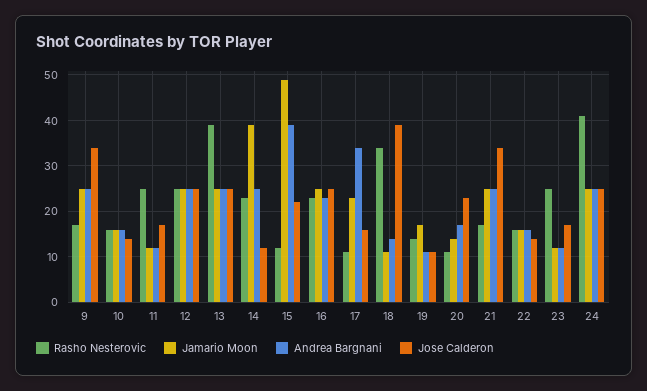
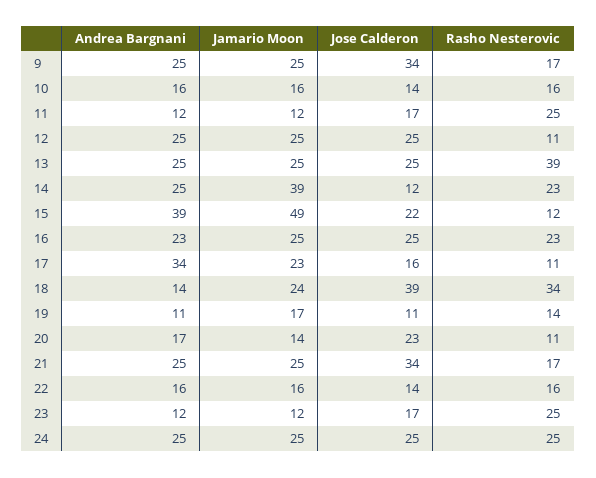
Rasho Nesterovic, 12: 25 -> 11
Jamario Moon, 18: 10 -> 24
Rasho Nesterovic, 24: 40 -> 25

